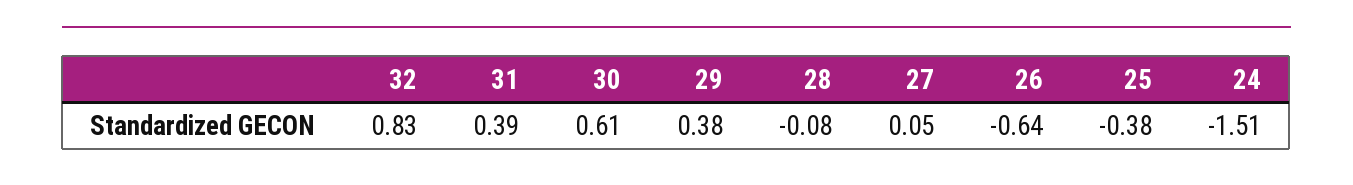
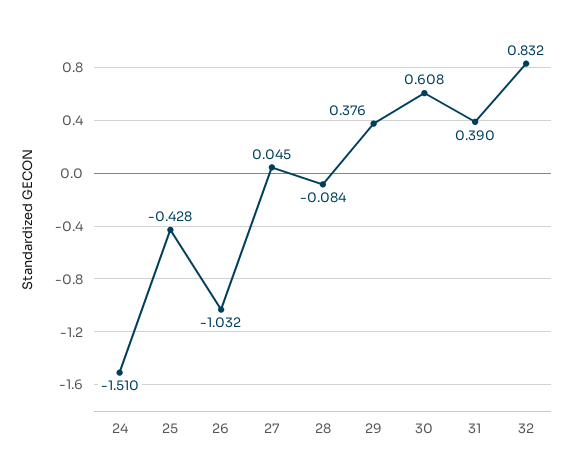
26: -0.64 -> -1.032
25: -0.38 -> -0.428

